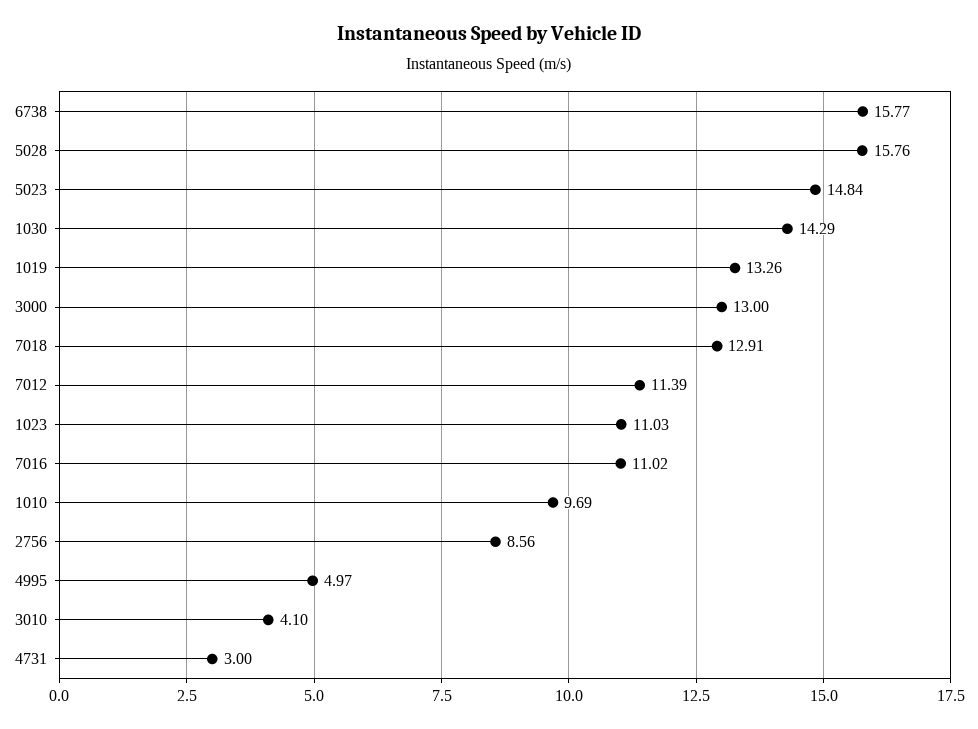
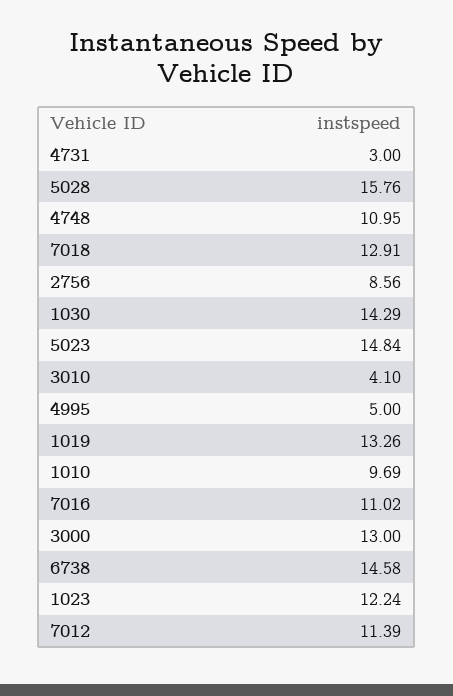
6738: 15.77 -> 14.58
1023: 11.03 -> 12.24
4995: 4.97 -> 5
4748: none -> 10.95

